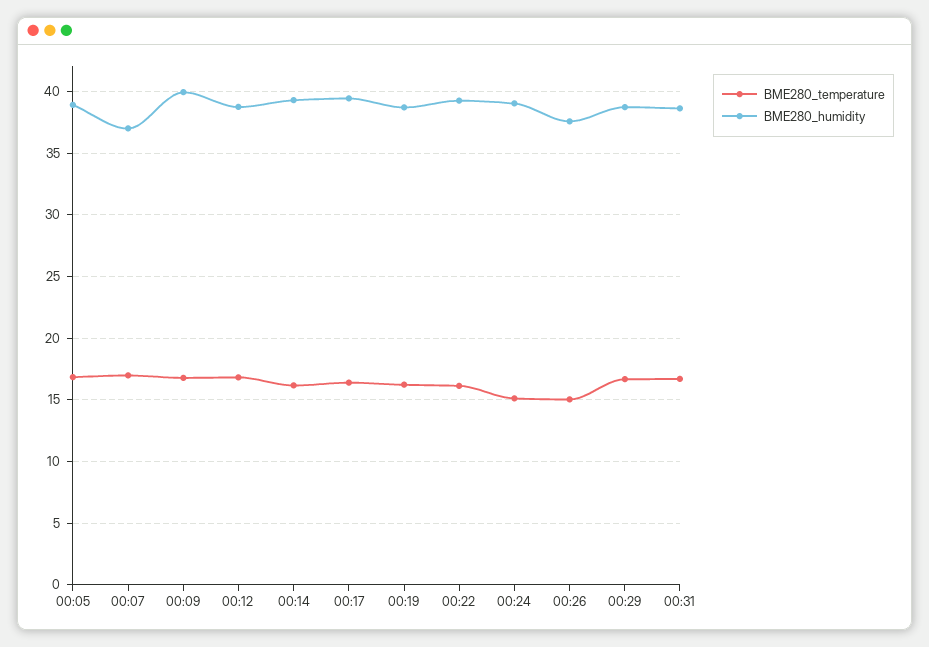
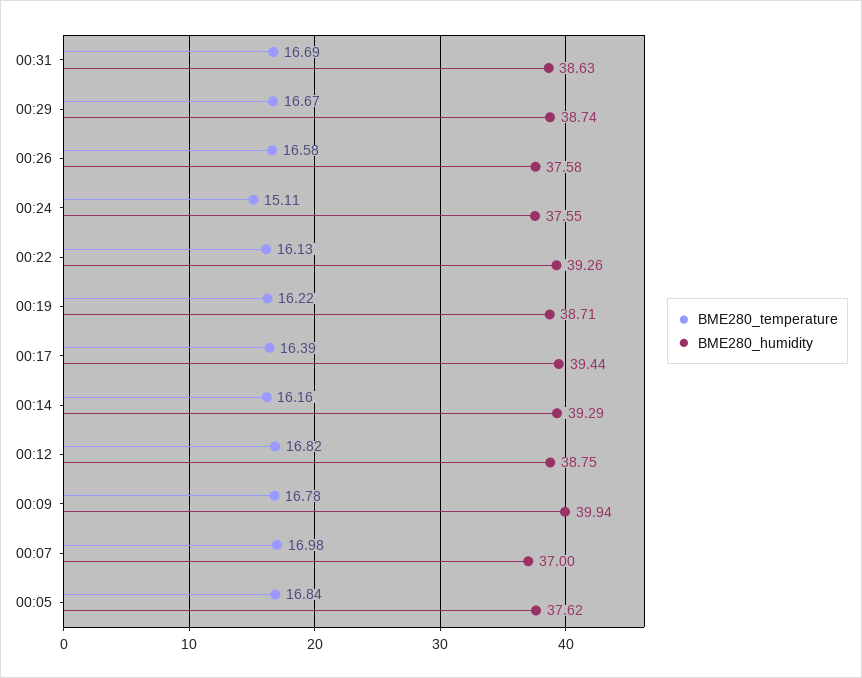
BME280_humidity, 00:05: 39 -> 37.62
BME280_humidity, 00:24: 39 -> 37.55
BME280_temperature, 00:26: 15 -> 16.58

